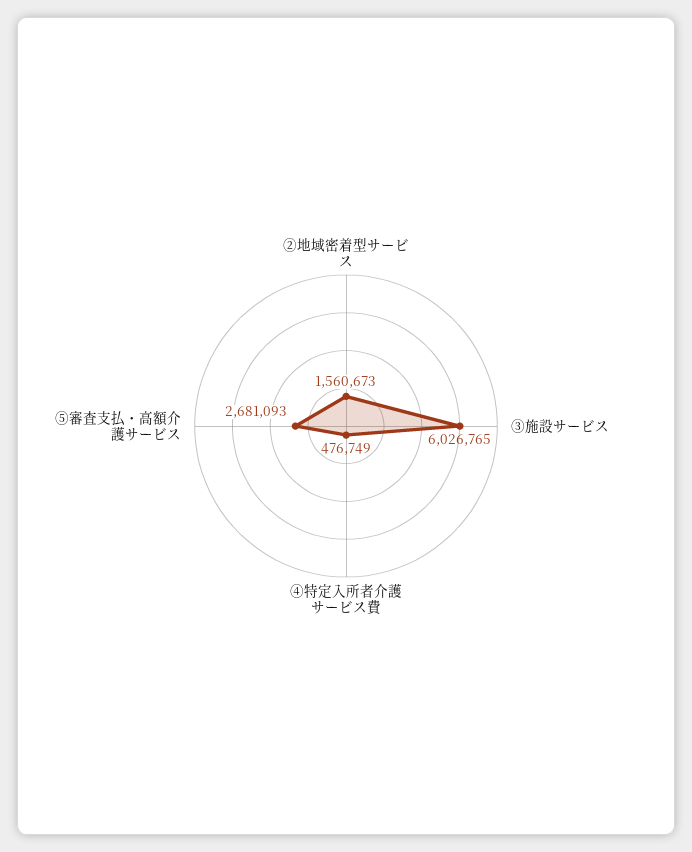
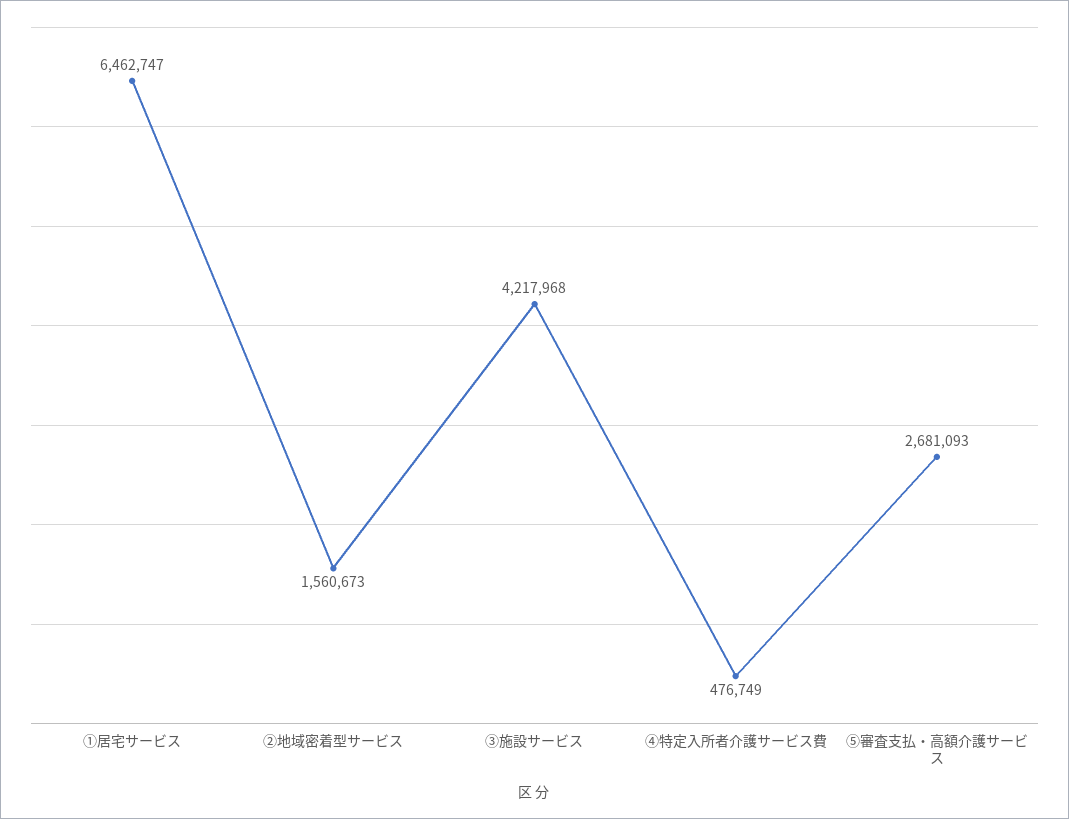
③施設サービス: 6026765 -> 4217968
①居宅サービス: none -> 6462747

